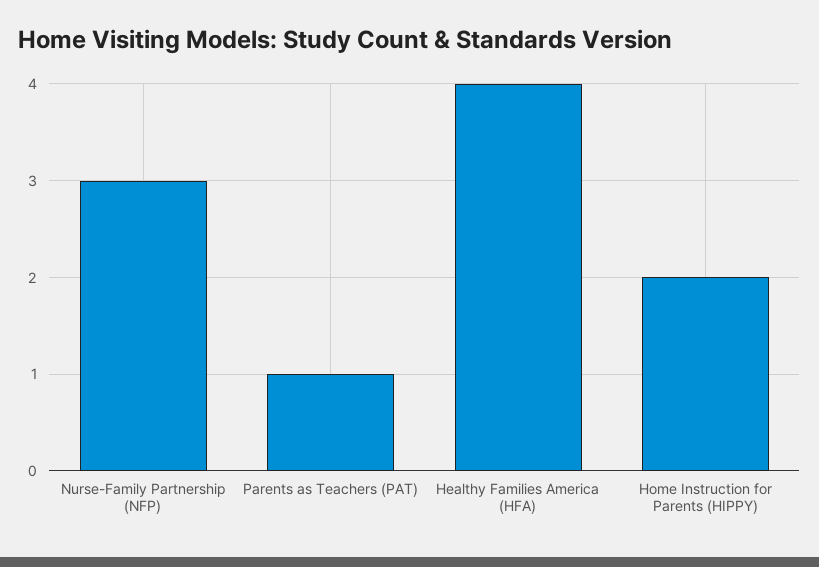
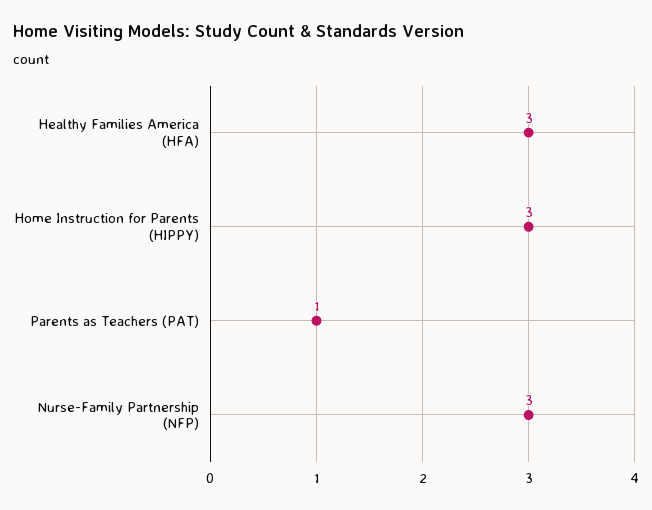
Healthy Families America (HFA): 4 -> 3
Home Instruction for Parents (HIPPY): 2 -> 3

